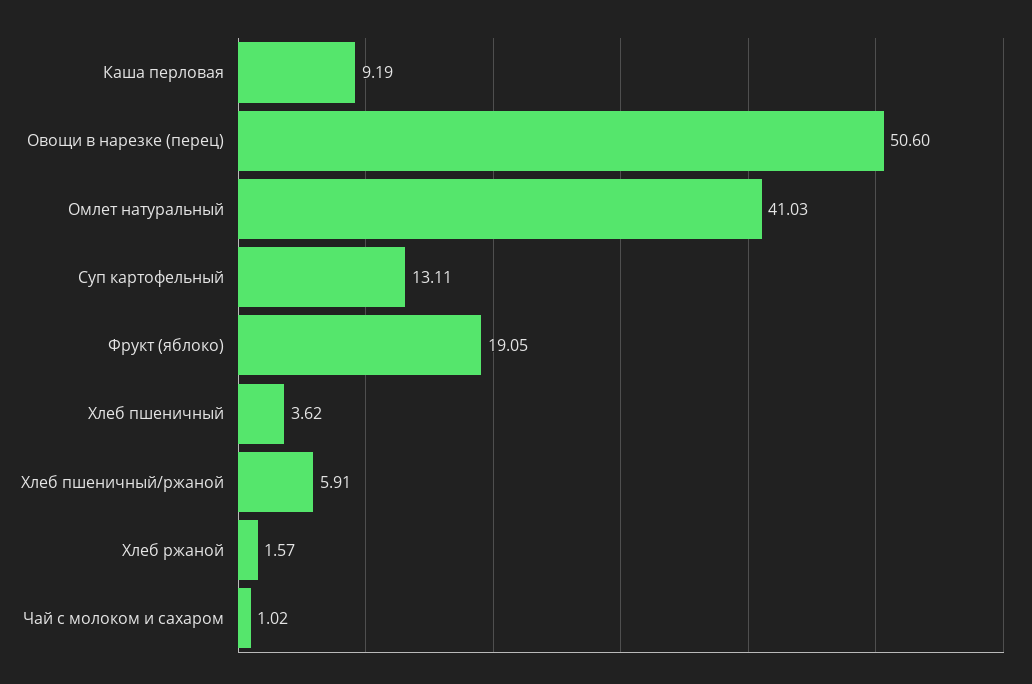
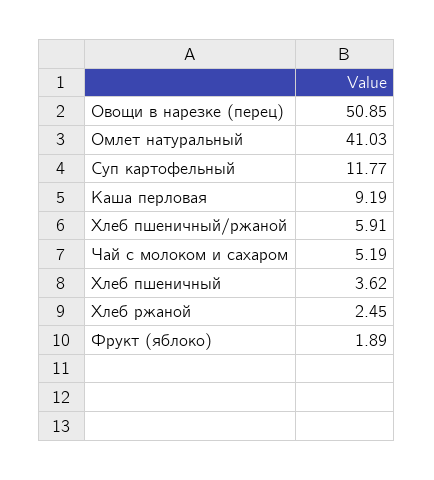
Овощи в нарезке (перец): 50.6 -> 50.85
Суп картофельный: 13.11 -> 11.77
Фрукт (яблоко): 19.05 -> 1.89
Хлеб ржаной: 1.57 -> 2.45
Чай с молоком и сахаром: 1.02 -> 5.19

